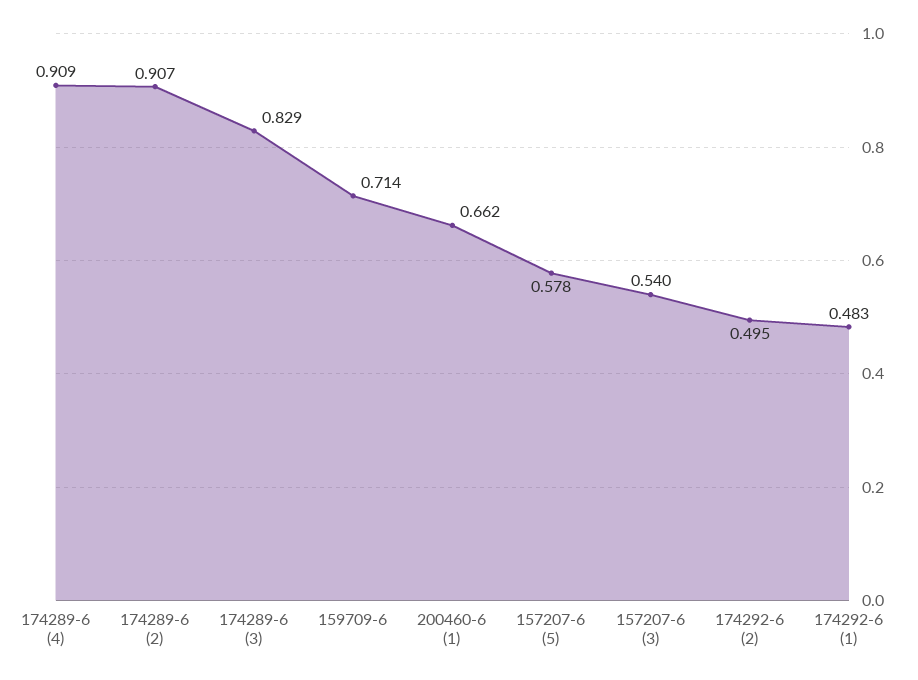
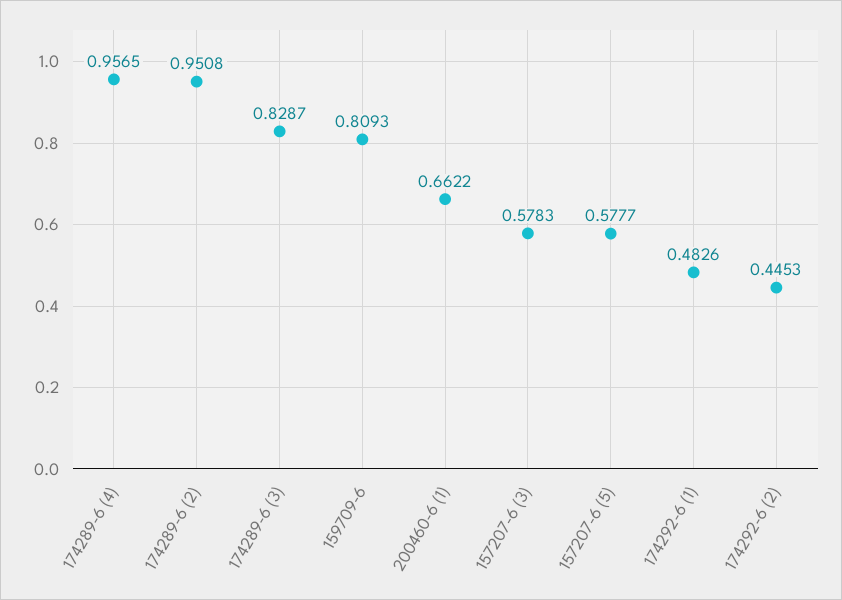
174289-6 (4): 0.909 -> 0.9565
174289-6 (2): 0.907 -> 0.9508
159709-6: 0.714 -> 0.8093
157207-6 (3): 0.54 -> 0.5783
174292-6 (2): 0.495 -> 0.4453

